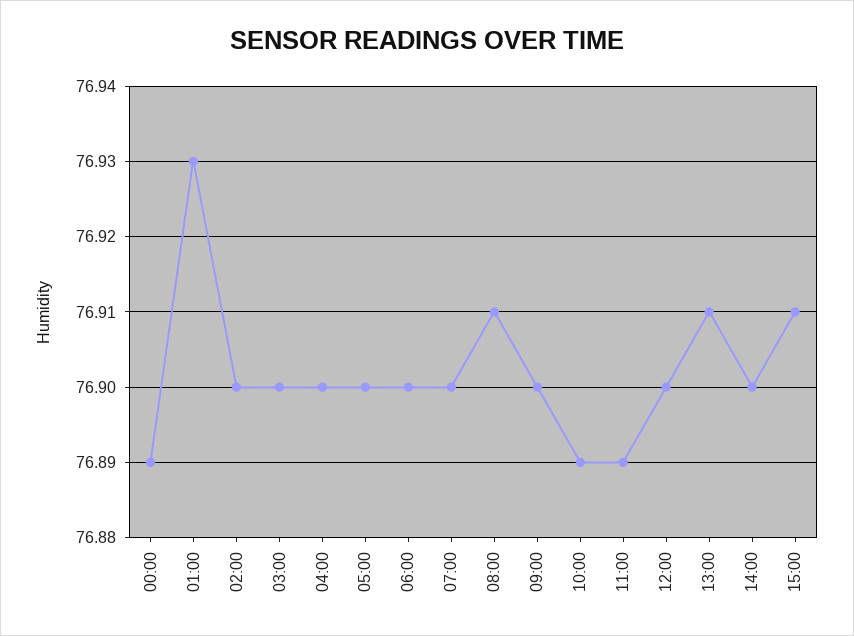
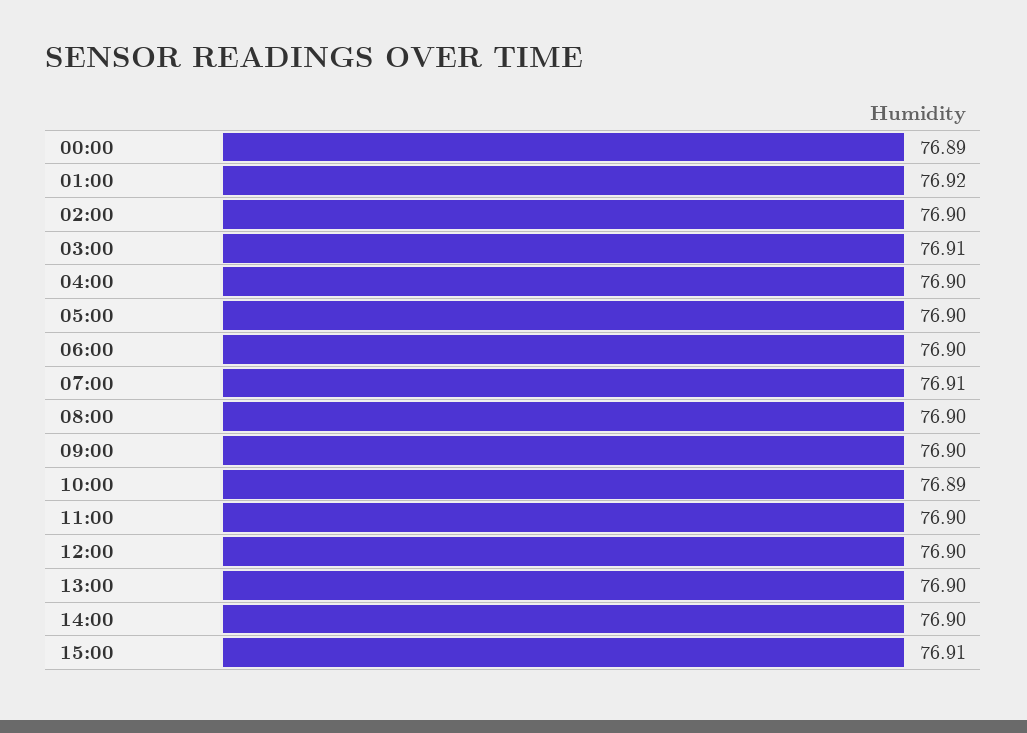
01:00: 76.93 -> 76.92
03:00: 76.9 -> 76.91
07:00: 76.9 -> 76.91
08:00: 76.91 -> 76.9
11:00: 76.89 -> 76.9
13:00: 76.91 -> 76.9

